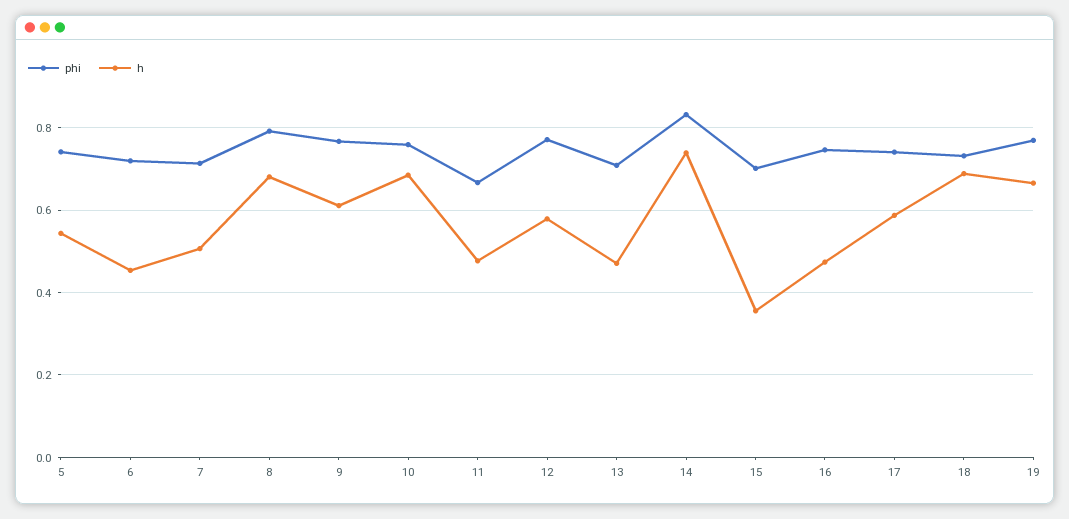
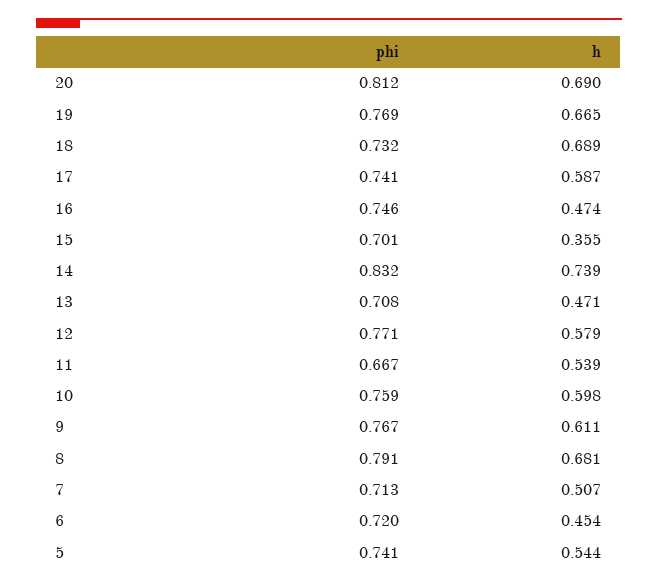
h, 10: 0.68 -> 0.598
h, 11: 0.48 -> 0.539
phi, 20: none -> 0.812
h, 20: none -> 0.69

